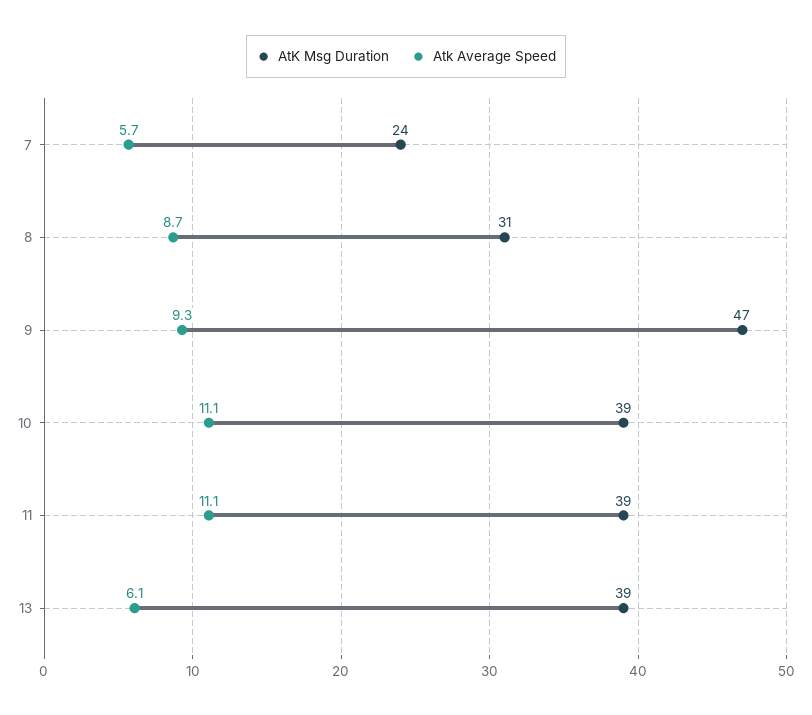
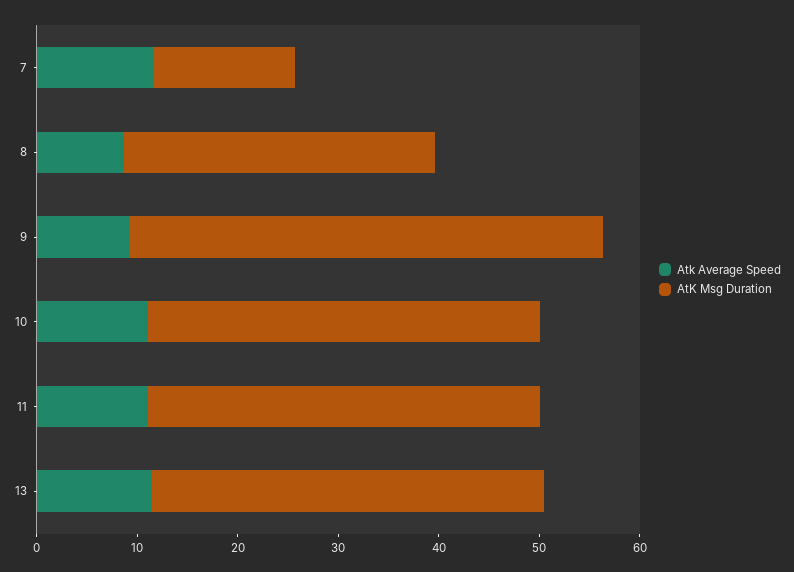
AtK Msg Duration, 7: 24 -> 14
Atk Average Speed, 7: 5.7 -> 12
Atk Average Speed, 13: 6.1 -> 12

